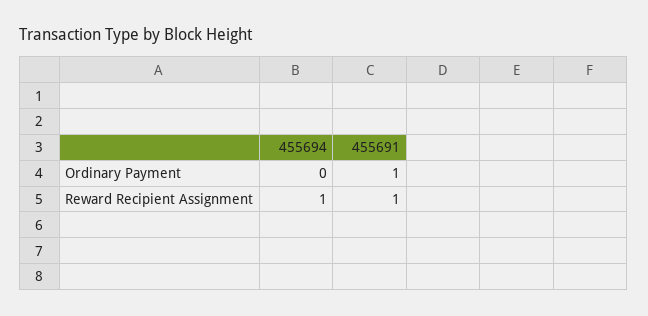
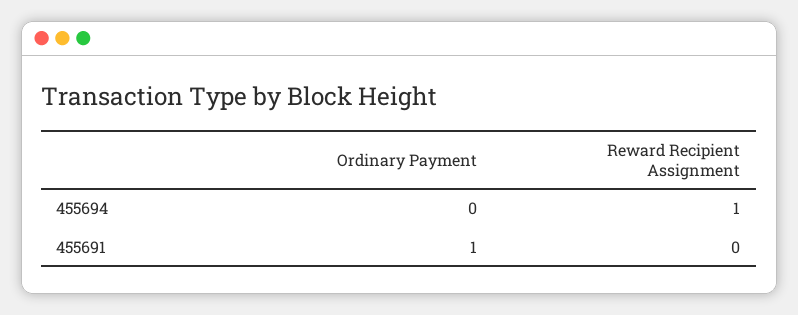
455691, Reward Recipient Assignment: 1 -> 0

